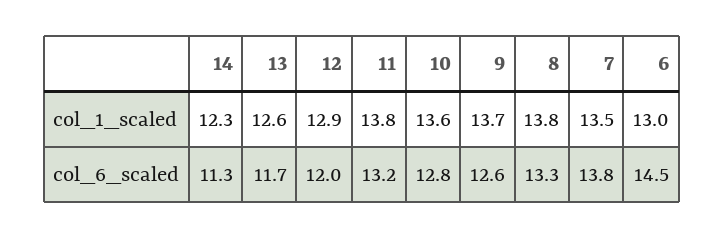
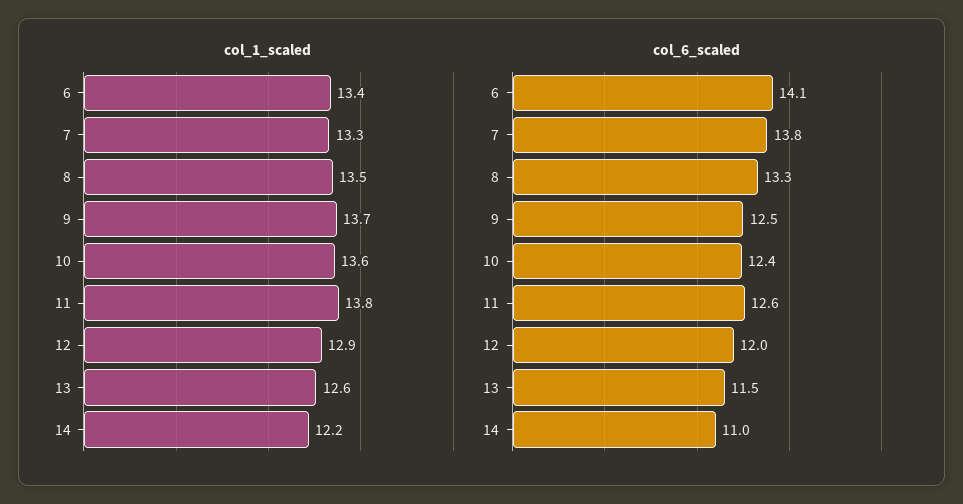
col_1_scaled, 14: 12.3 -> 12.2
col_1_scaled, 8: 13.8 -> 13.5
col_1_scaled, 7: 13.5 -> 13.3
col_1_scaled, 6: 13 -> 13.4
col_6_scaled, 14: 11.3 -> 11
col_6_scaled, 13: 11.7 -> 11.5
col_6_scaled, 11: 13.2 -> 12.6
col_6_scaled, 10: 12.8 -> 12.4
col_6_scaled, 9: 12.6 -> 12.5
col_6_scaled, 6: 14.5 -> 14.1

